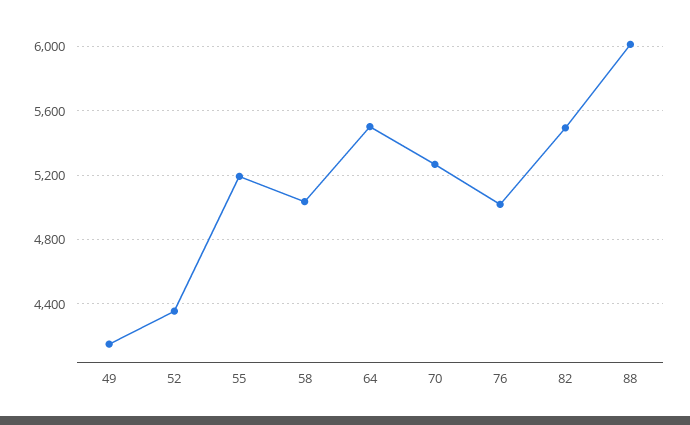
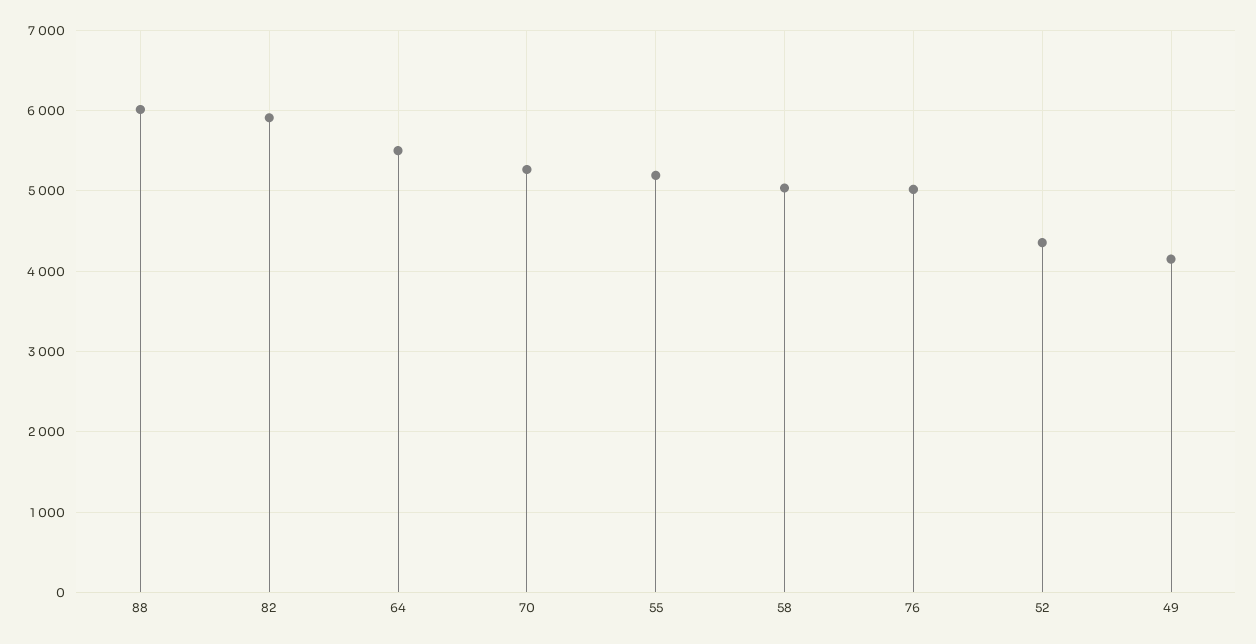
82: 5500 -> 5900

